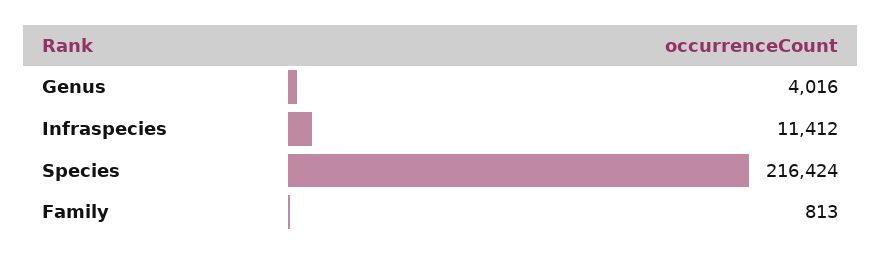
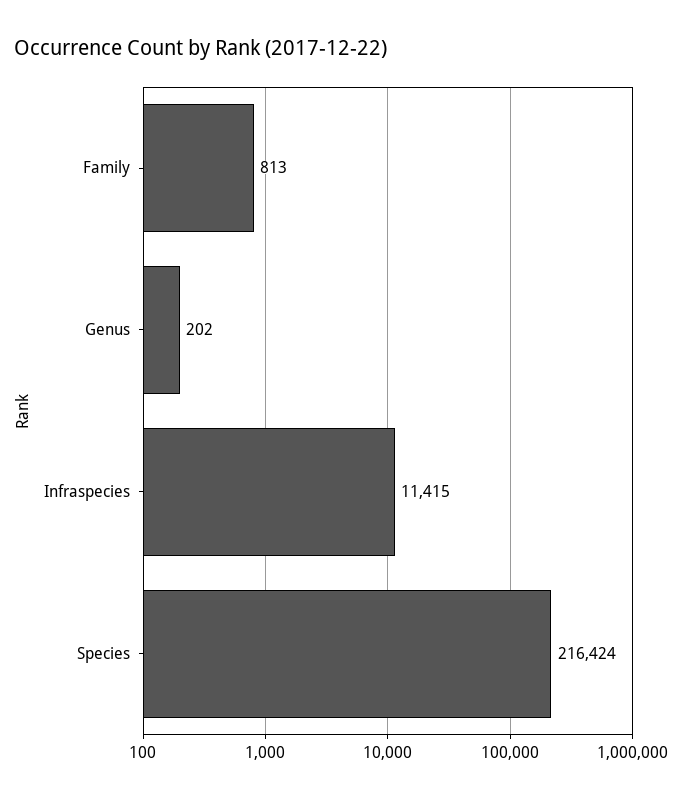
Genus: 4016 -> 202
Infraspecies: 11412 -> 11415

